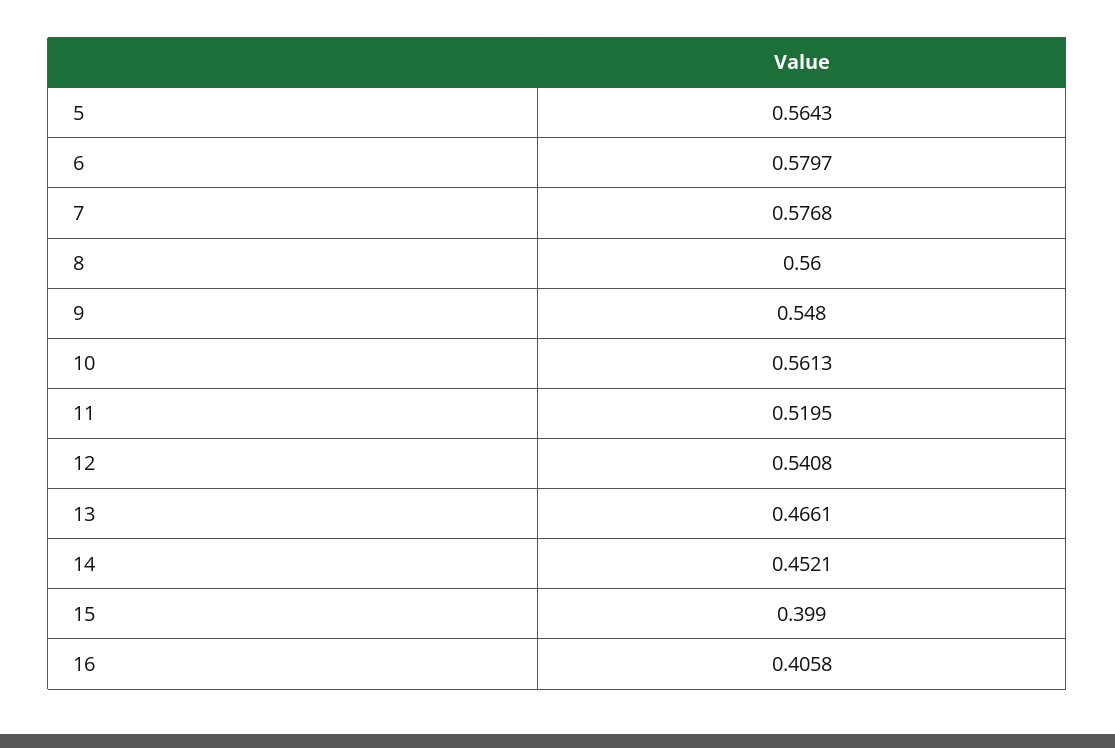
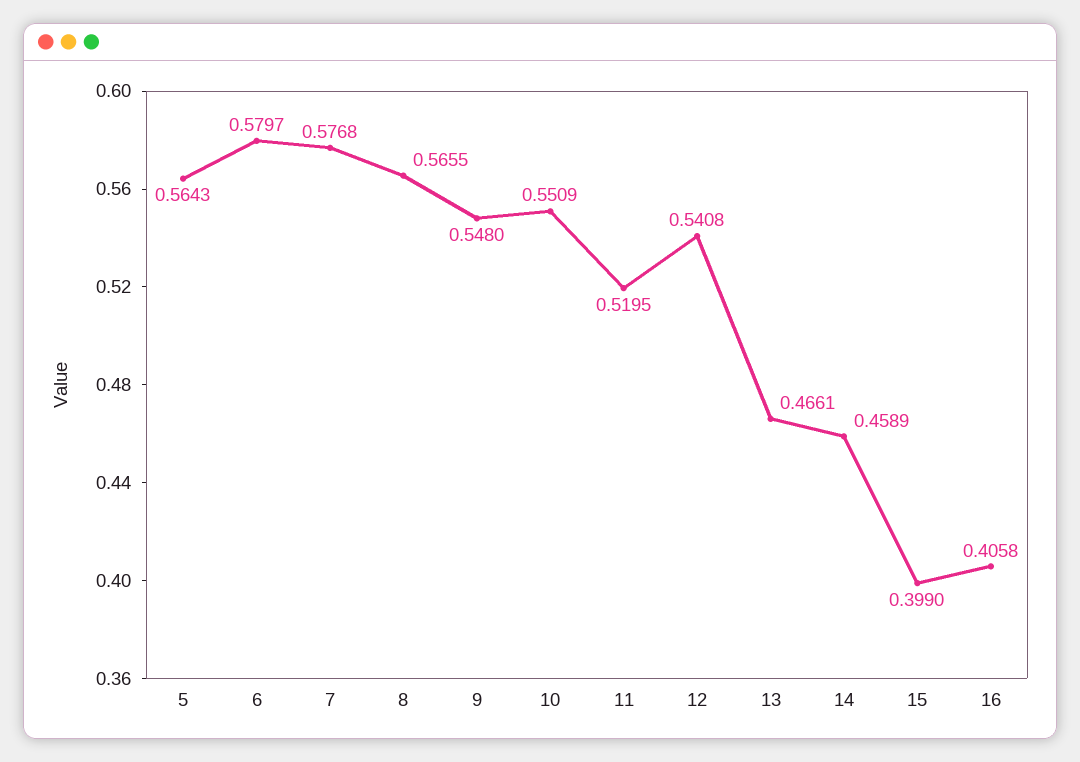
8: 0.56 -> 0.5655
10: 0.5613 -> 0.5509
14: 0.4521 -> 0.4589

